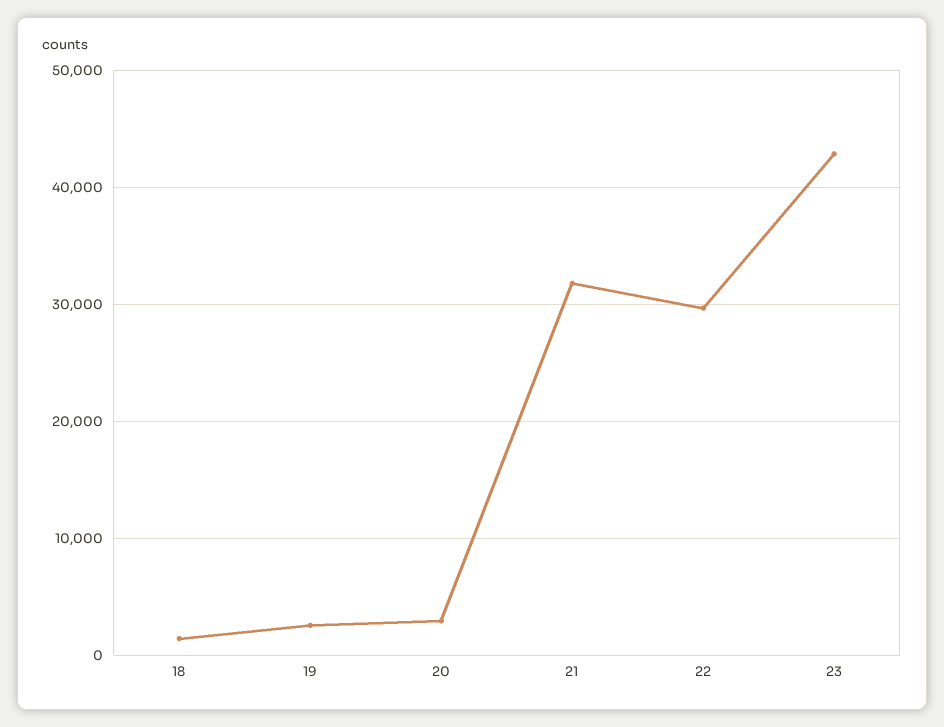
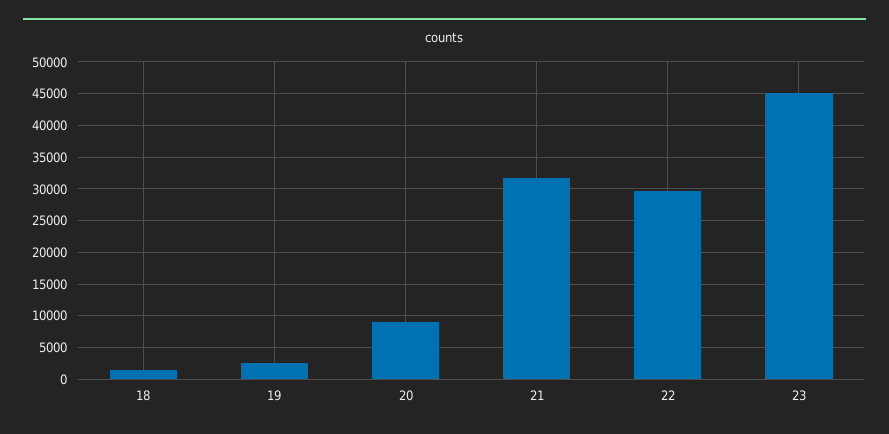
20: 3000 -> 9000
23: 43000 -> 45000

